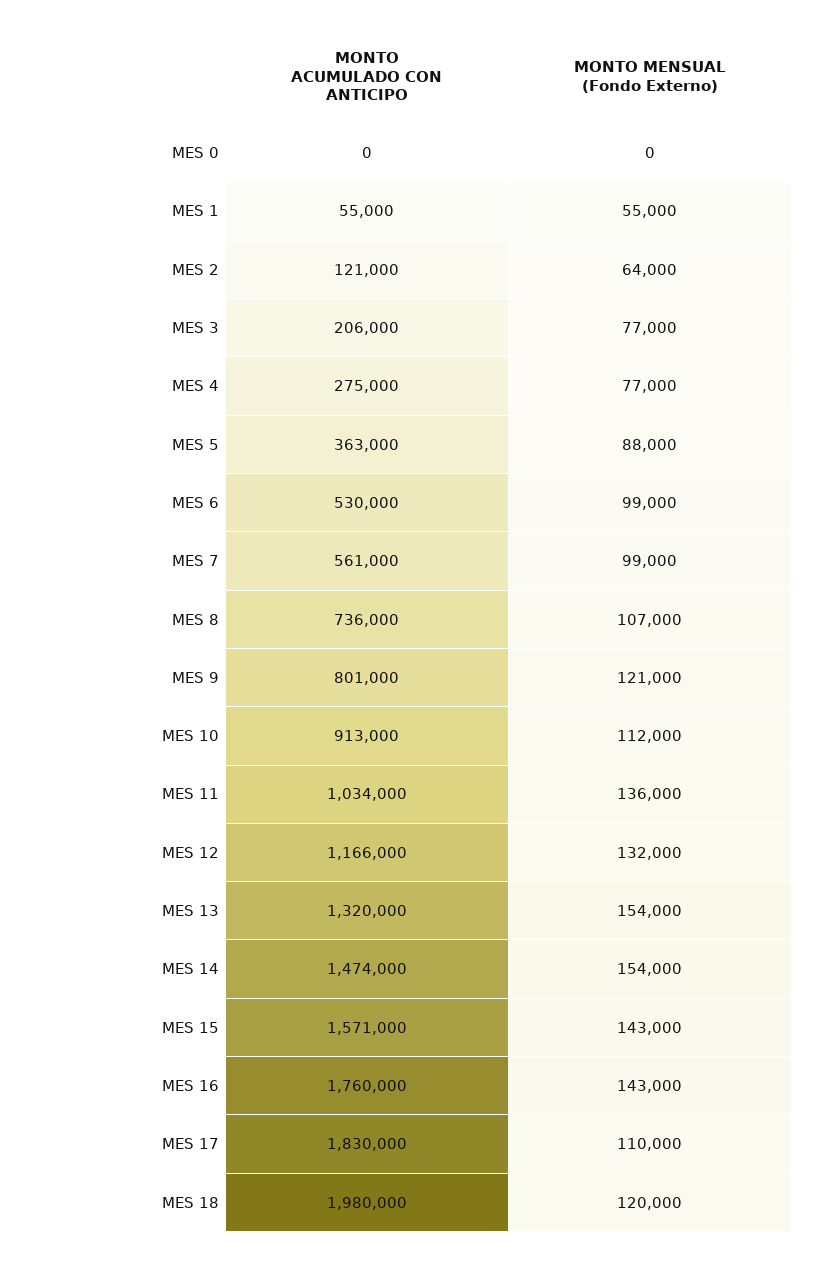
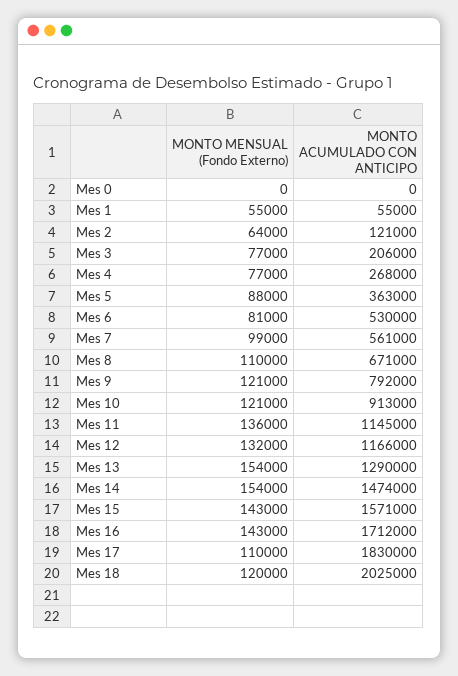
MONTO ACUMULADO CON ANTICIPO, MES 4: 275000 -> 268000
MONTO MENSUAL (Fondo Externo), MES 6: 99000 -> 81000
MONTO ACUMULADO CON ANTICIPO, MES 8: 736000 -> 671000
MONTO MENSUAL (Fondo Externo), MES 8: 107000 -> 110000
MONTO ACUMULADO CON ANTICIPO, MES 9: 801000 -> 792000
MONTO MENSUAL (Fondo Externo), MES 10: 112000 -> 121000
MONTO ACUMULADO CON ANTICIPO, MES 11: 1034000 -> 1145000
MONTO ACUMULADO CON ANTICIPO, MES 13: 1320000 -> 1290000
MONTO ACUMULADO CON ANTICIPO, MES 16: 1760000 -> 1712000
MONTO ACUMULADO CON ANTICIPO, MES 18: 1980000 -> 2025000

